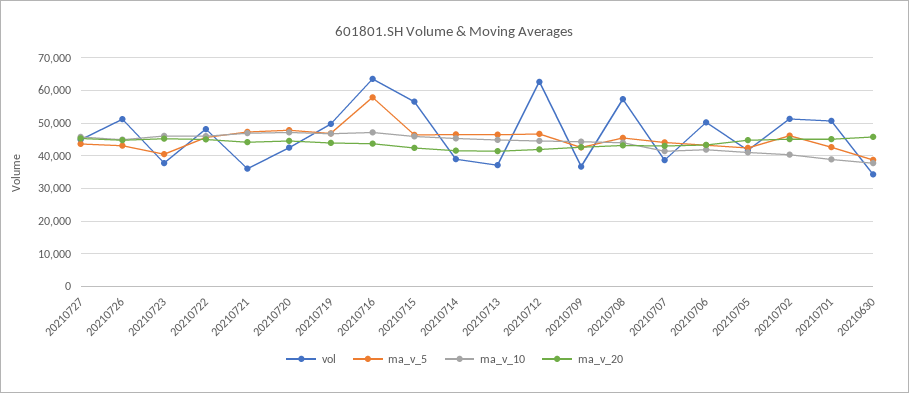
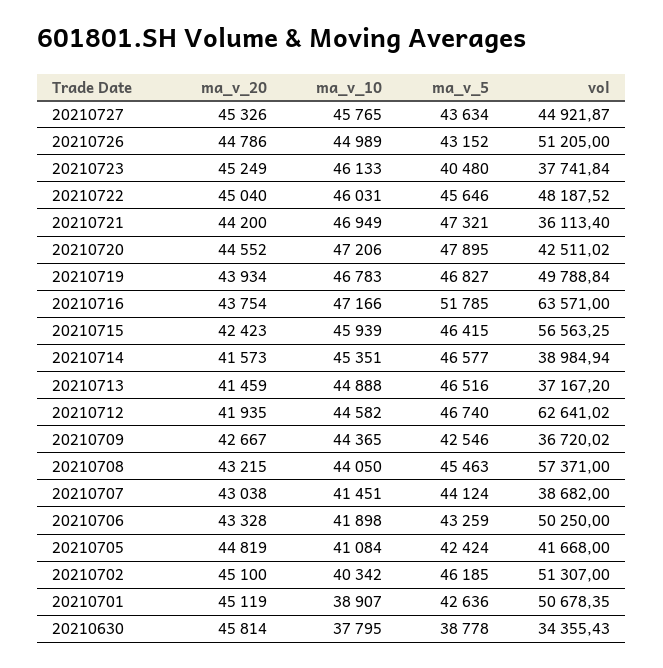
ma_v_5, 20210716: 58000 -> 51785

